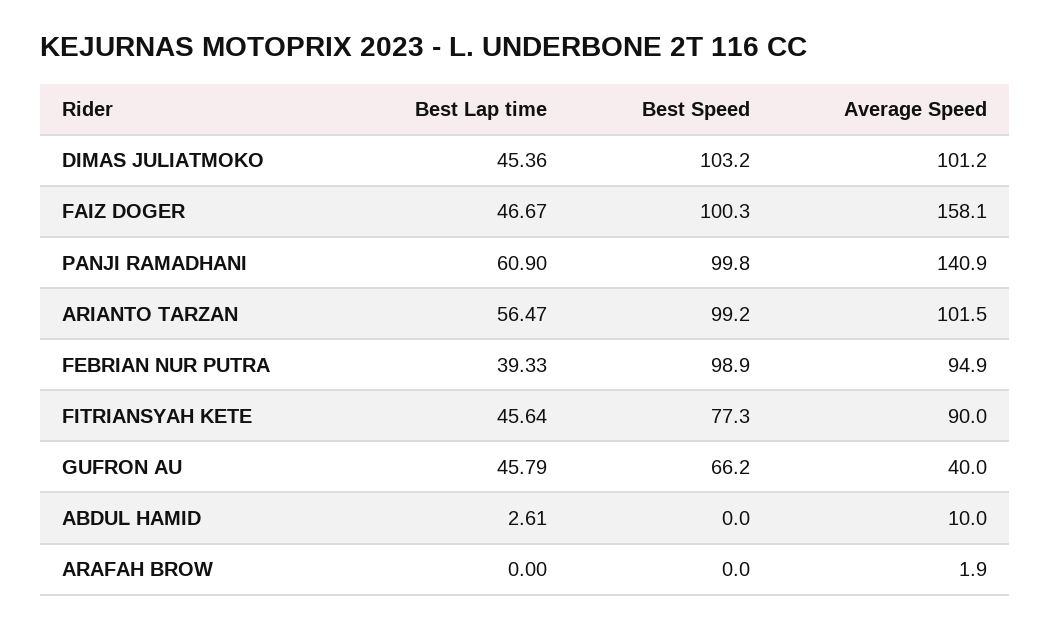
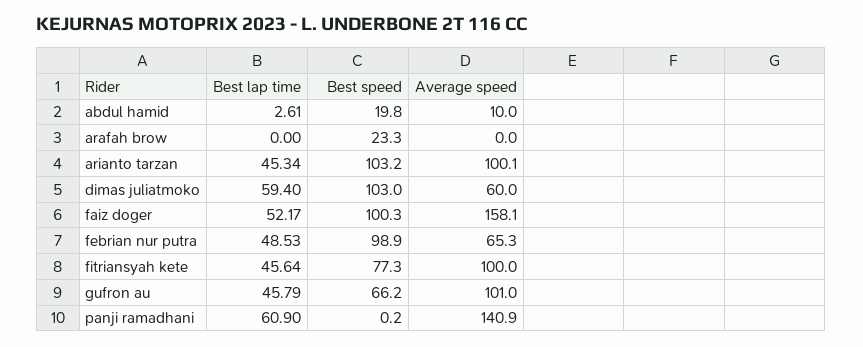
Best Lap time, DIMAS JULIATMOKO: 45.36 -> 59.4
Best Speed, DIMAS JULIATMOKO: 103.2 -> 103
Average Speed, DIMAS JULIATMOKO: 101.2 -> 60
Best Lap time, FAIZ DOGER: 46.67 -> 52.17
Best Speed, PANJI RAMADHANI: 99.8 -> 0.2
Best Lap time, ARIANTO TARZAN: 56.47 -> 45.34
Best Speed, ARIANTO TARZAN: 99.2 -> 103.2
Average Speed, ARIANTO TARZAN: 101.5 -> 100.1
Best Lap time, FEBRIAN NUR PUTRA: 39.33 -> 48.53
Average Speed, FEBRIAN NUR PUTRA: 94.9 -> 65.3
Average Speed, FITRIANSYAH KETE: 90 -> 100
Average Speed, GUFRON AU: 40 -> 101
Best Speed, ABDUL HAMID: 0 -> 19.8
Best Speed, ARAFAH BROW: 0 -> 23.3
Average Speed, ARAFAH BROW: 1.9 -> 0

